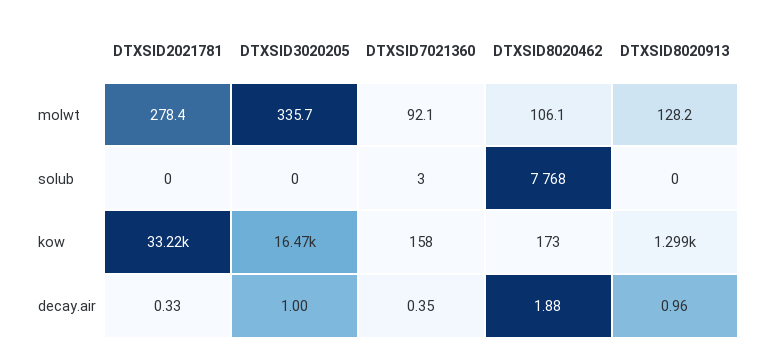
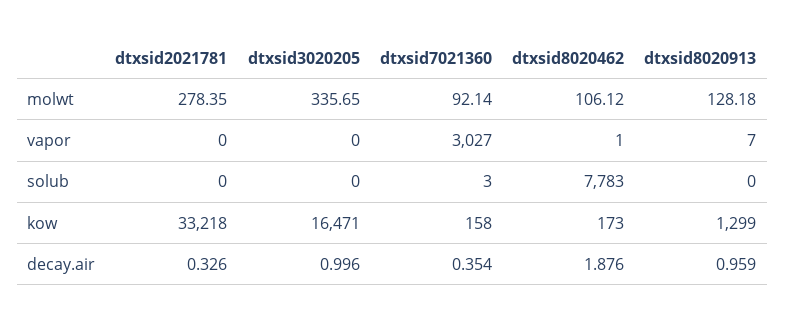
DTXSID8020462, solub: 7768 -> 7783
DTXSID2021781, vapor: none -> 0
DTXSID3020205, vapor: none -> 0
DTXSID7021360, vapor: none -> 3027
DTXSID8020462, vapor: none -> 1
DTXSID8020913, vapor: none -> 7

